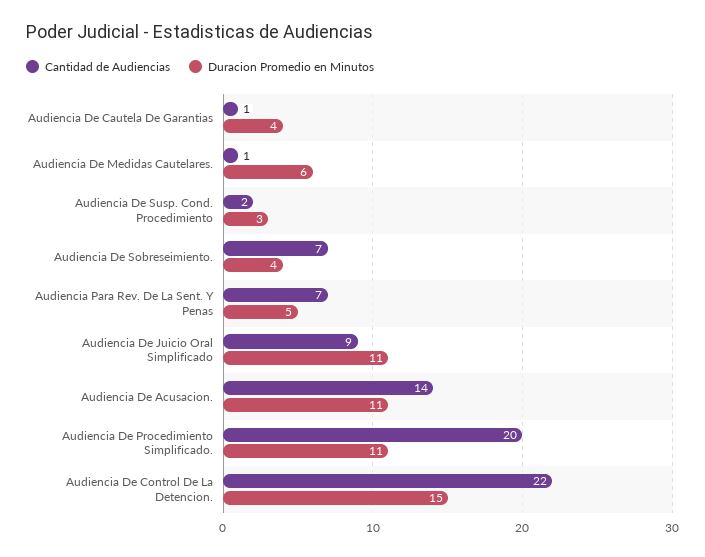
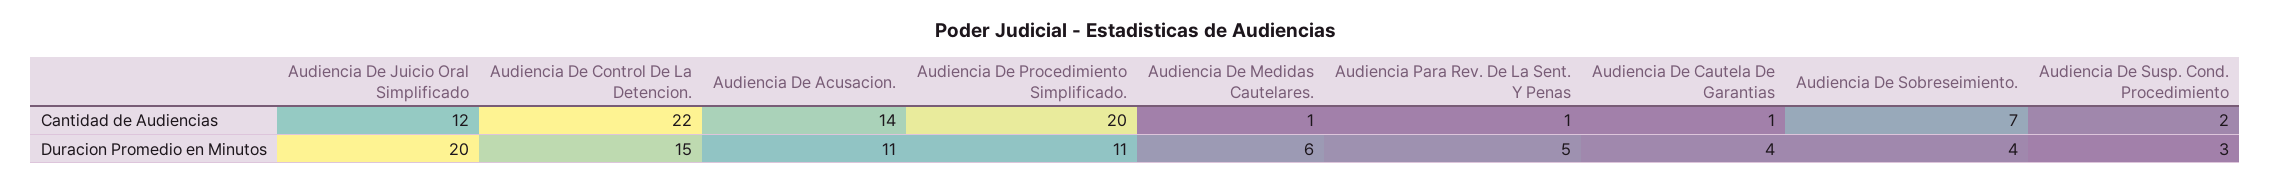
Cantidad de Audiencias, Audiencia Para Rev. De La Sent. Y Penas: 7 -> 1
Cantidad de Audiencias, Audiencia De Juicio Oral Simplificado: 9 -> 12
Duracion Promedio en Minutos, Audiencia De Juicio Oral Simplificado: 11 -> 20

